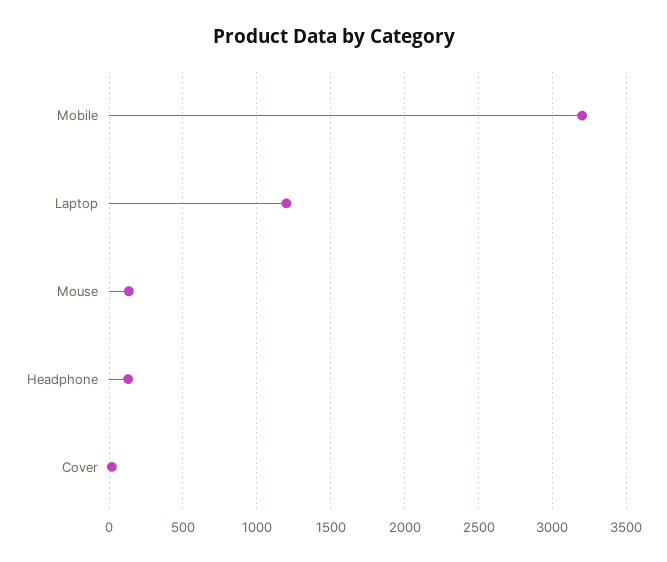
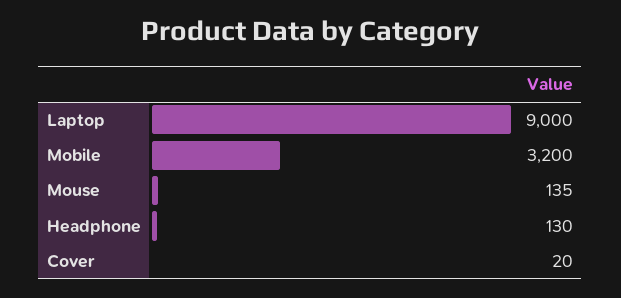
Laptop: 1200 -> 9000

